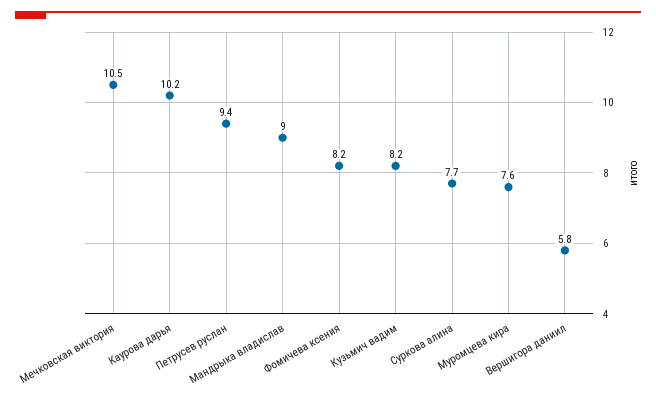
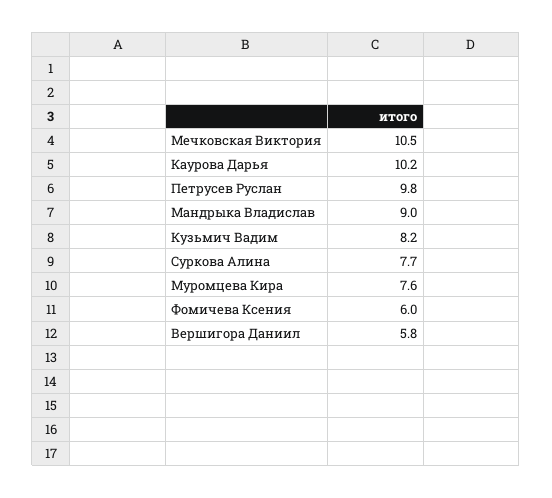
Петрусев руслан: 9.4 -> 9.8
Фомичева ксения: 8.2 -> 6

